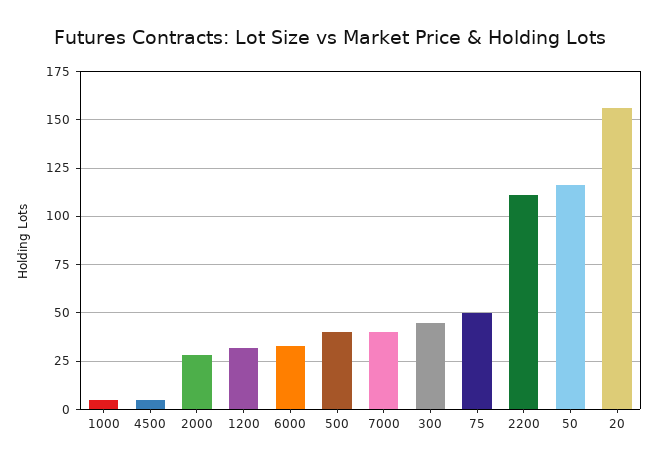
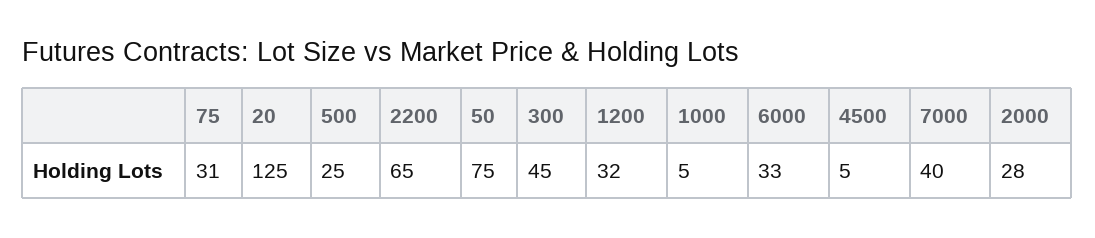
500: 40 -> 25
75: 50 -> 31
2200: 110 -> 65
50: 115 -> 75
20: 155 -> 125

